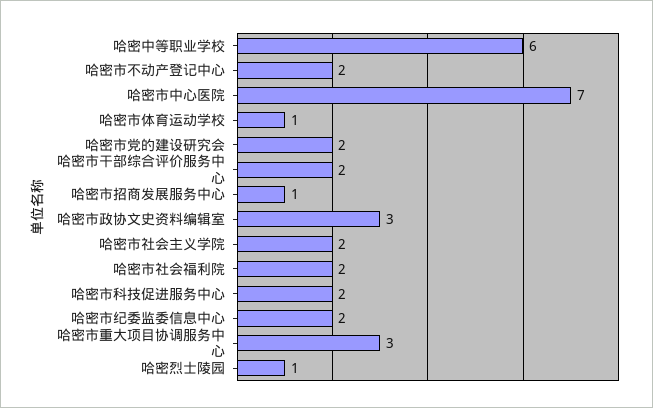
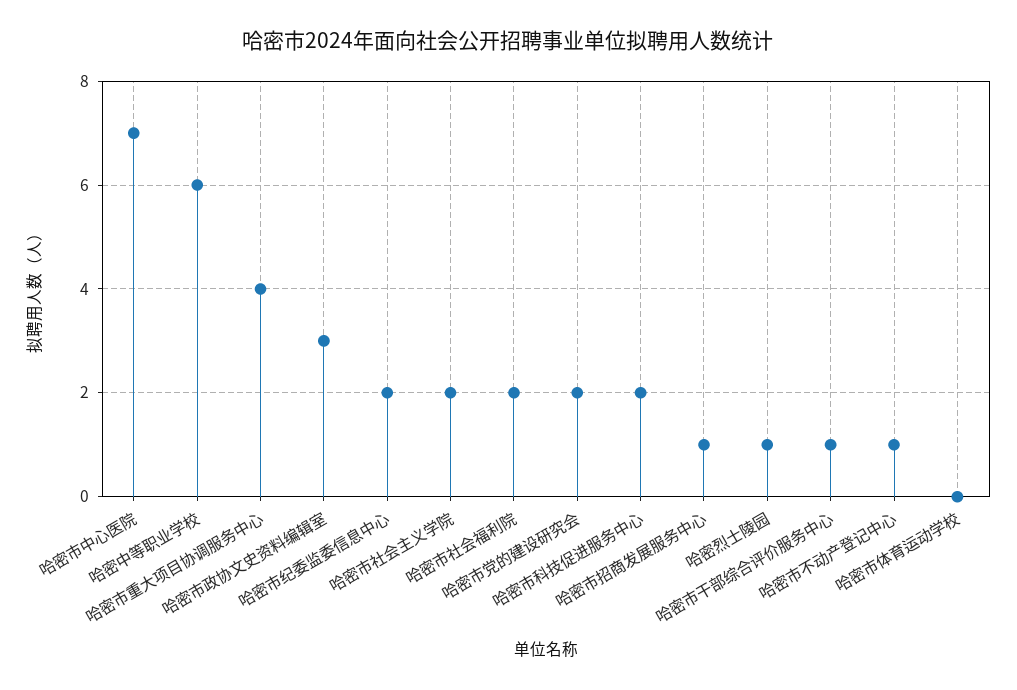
哈密市不动产登记中心: 2 -> 1
哈密市体育运动学校: 1 -> 0
哈密市干部综合评价服务中心: 2 -> 1
哈密市重大项目协调服务中心: 3 -> 4

